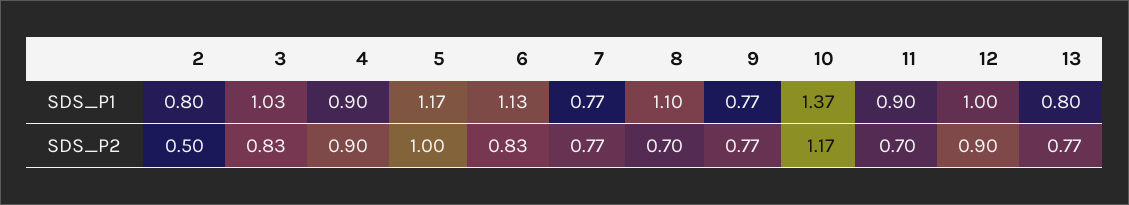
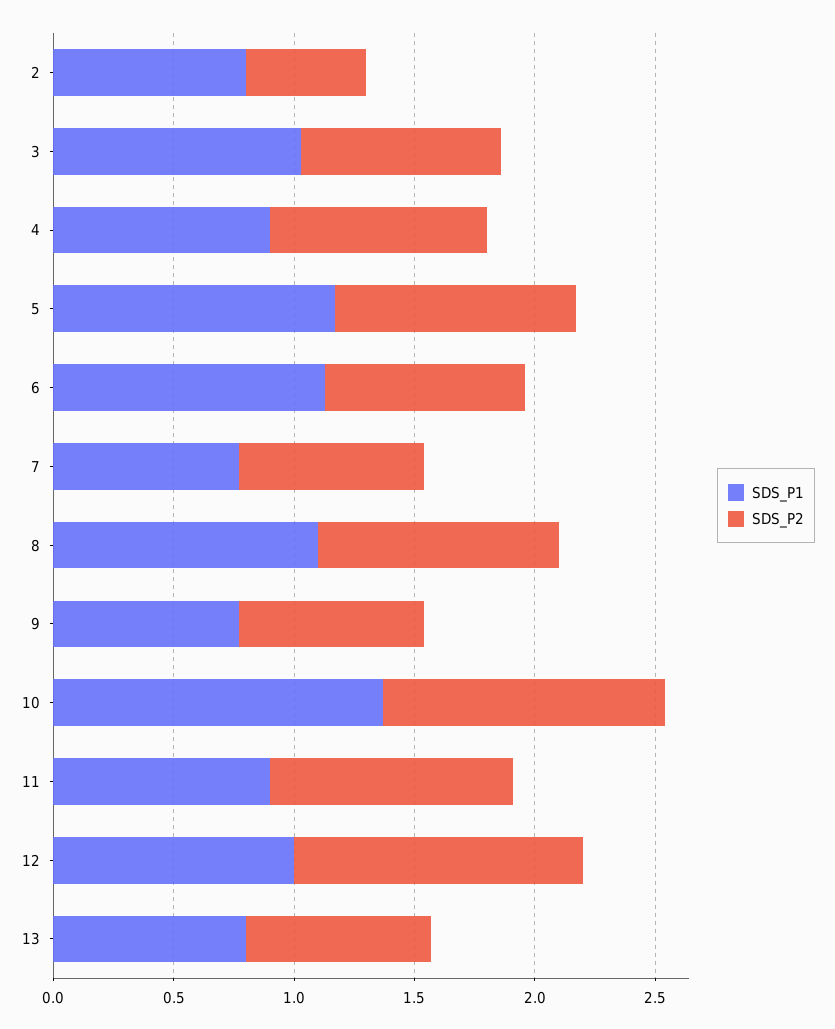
SDS_P2, 8: 0.7 -> 1
SDS_P2, 11: 0.7 -> 1
SDS_P2, 12: 0.9 -> 1.2

